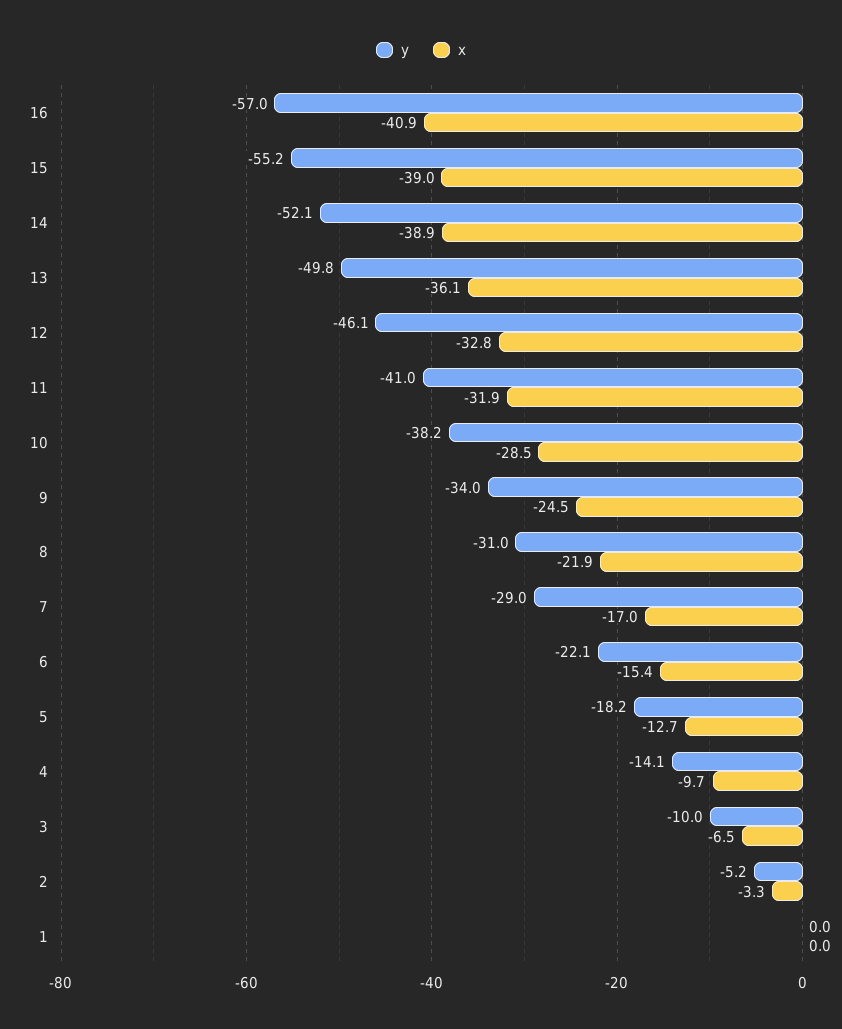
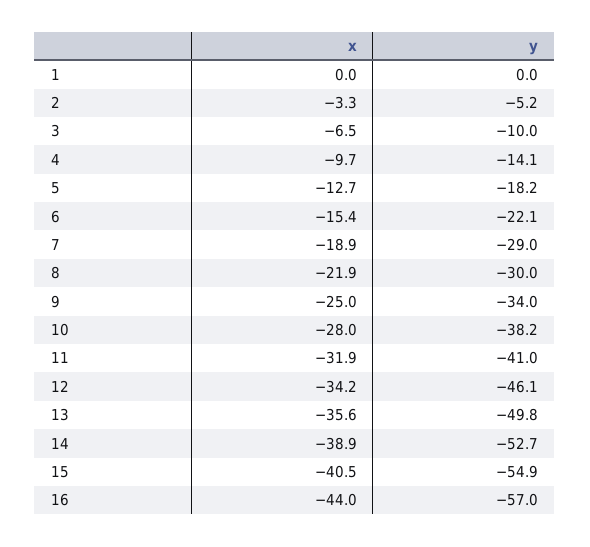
x, 16: -40.9 -> -44
y, 15: -55.2 -> -54.9
x, 15: -39 -> -40.5
y, 14: -52.1 -> -52.7
x, 13: -36.1 -> -35.6
x, 12: -32.8 -> -34.2
x, 10: -28.5 -> -28
x, 9: -24.5 -> -25
y, 8: -31 -> -30
x, 7: -17 -> -18.9

